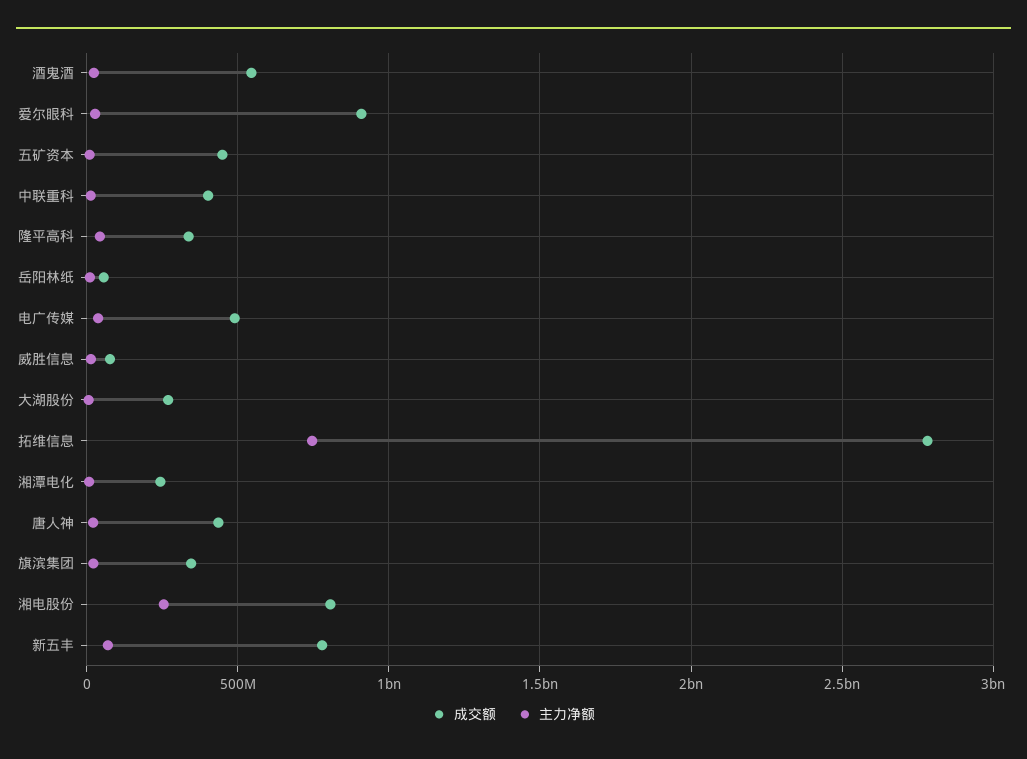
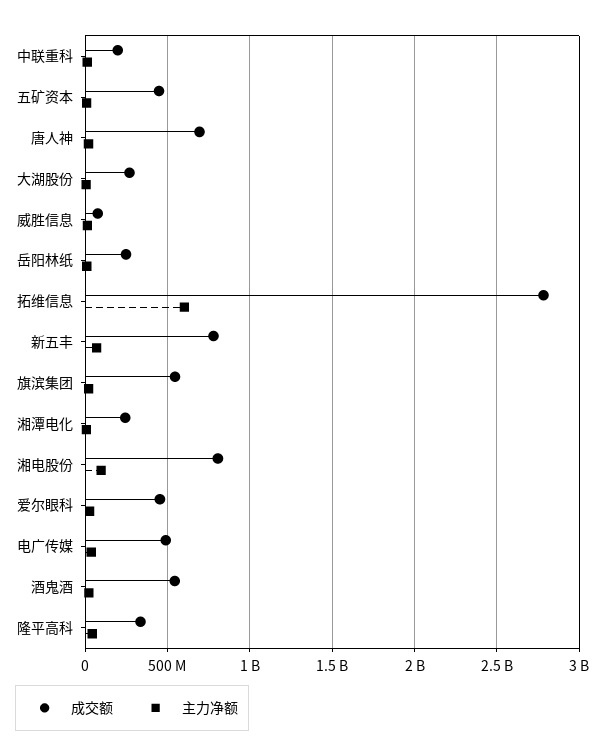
成交额, 爱尔眼科: 900000000 -> 450000000
成交额, 中联重科: 400000000 -> 200000000
成交额, 岳阳林纸: 50000000 -> 250000000
主力净额, 拓维信息: 750000000 -> 600000000
成交额, 唐人神: 450000000 -> 700000000
成交额, 旗滨集团: 350000000 -> 550000000
主力净额, 湘电股份: 250000000 -> 100000000

